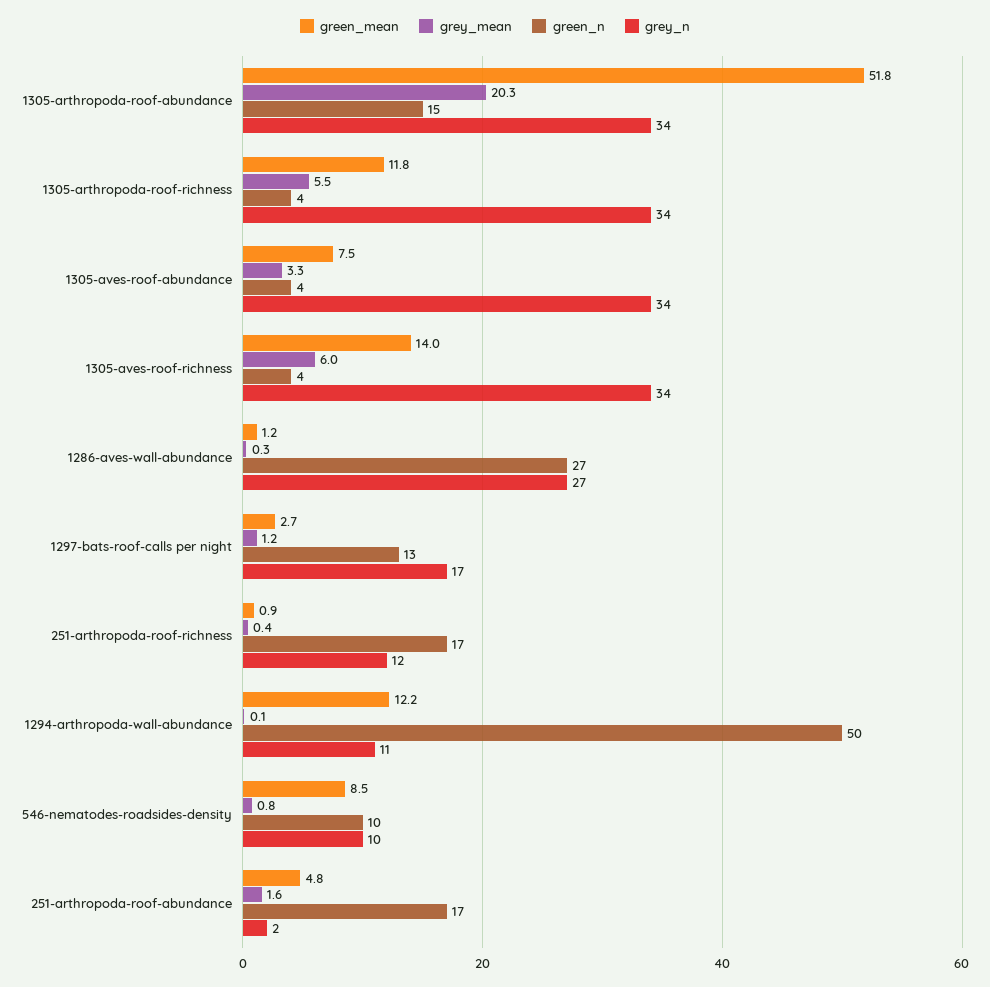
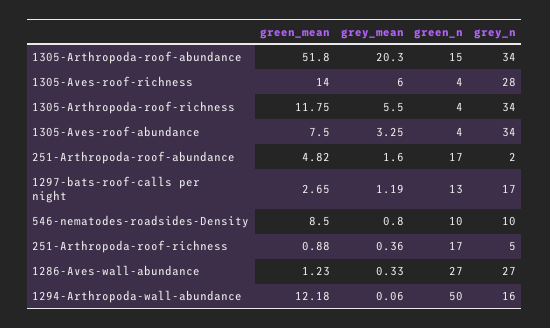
grey_n, 1305-aves-roof-richness: 34 -> 28
grey_n, 251-arthropoda-roof-richness: 12 -> 5
grey_n, 1294-arthropoda-wall-abundance: 11 -> 16

